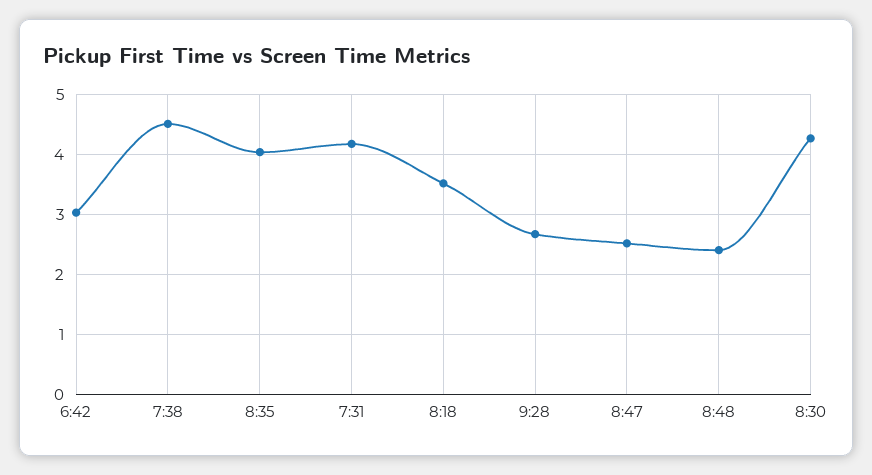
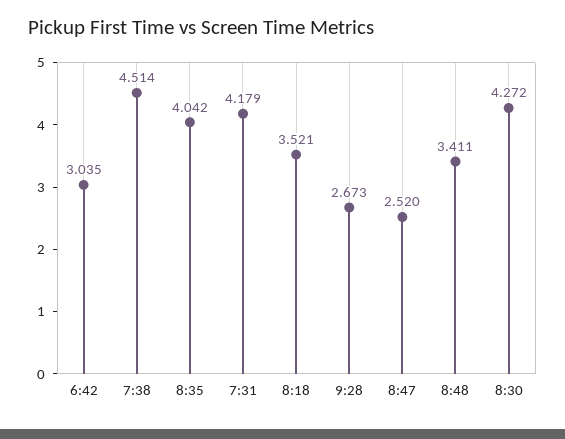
8:48: 2.4 -> 3.411

